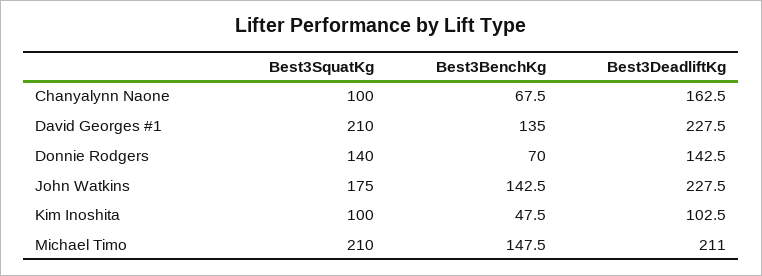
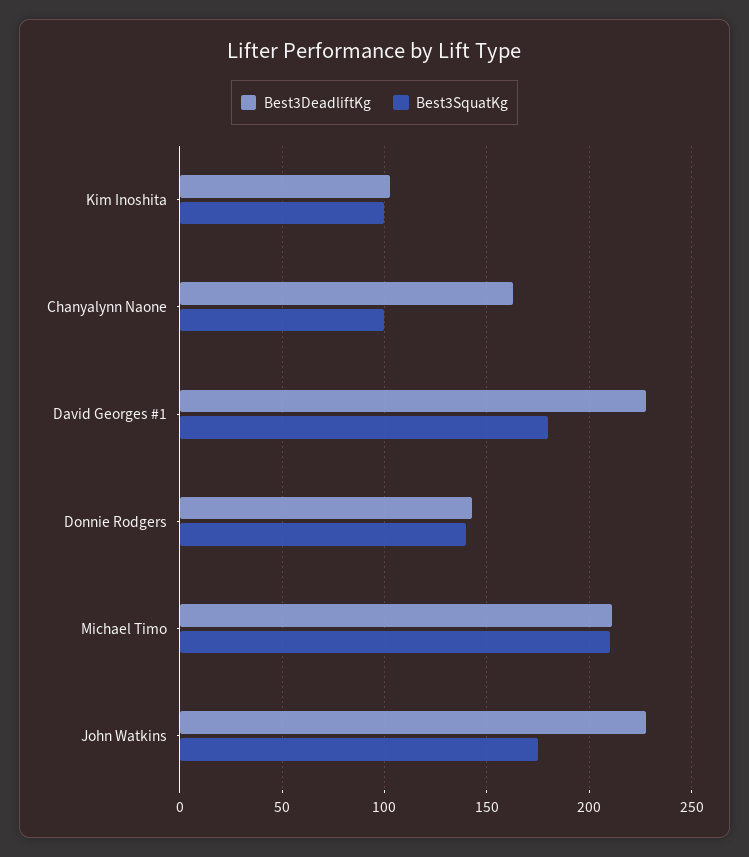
Best3BenchKg, Chanyalynn Naone: 67.5 -> none
Best3SquatKg, David Georges #1: 210 -> 180
Best3BenchKg, David Georges #1: 135 -> none
Best3BenchKg, Donnie Rodgers: 70 -> none
Best3BenchKg, John Watkins: 142.5 -> none
Best3BenchKg, Kim Inoshita: 47.5 -> none
Best3BenchKg, Michael Timo: 147.5 -> none

